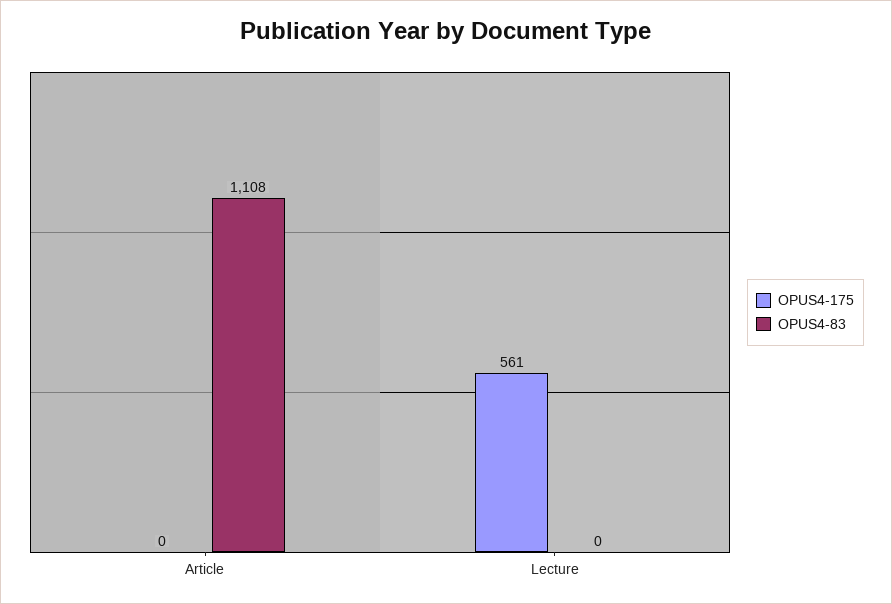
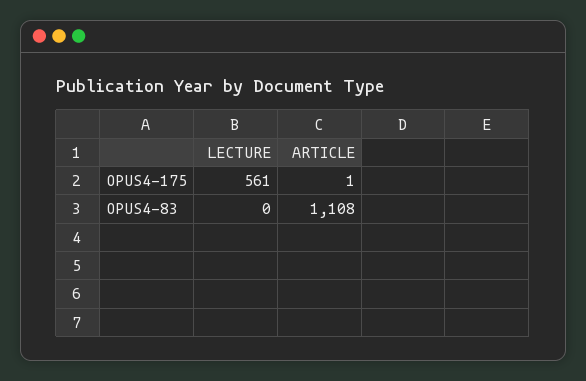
OPUS4-175, Article: 0 -> 1

